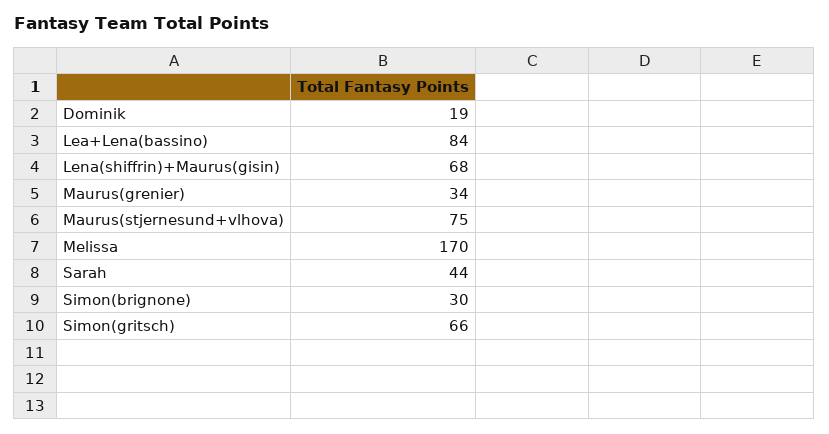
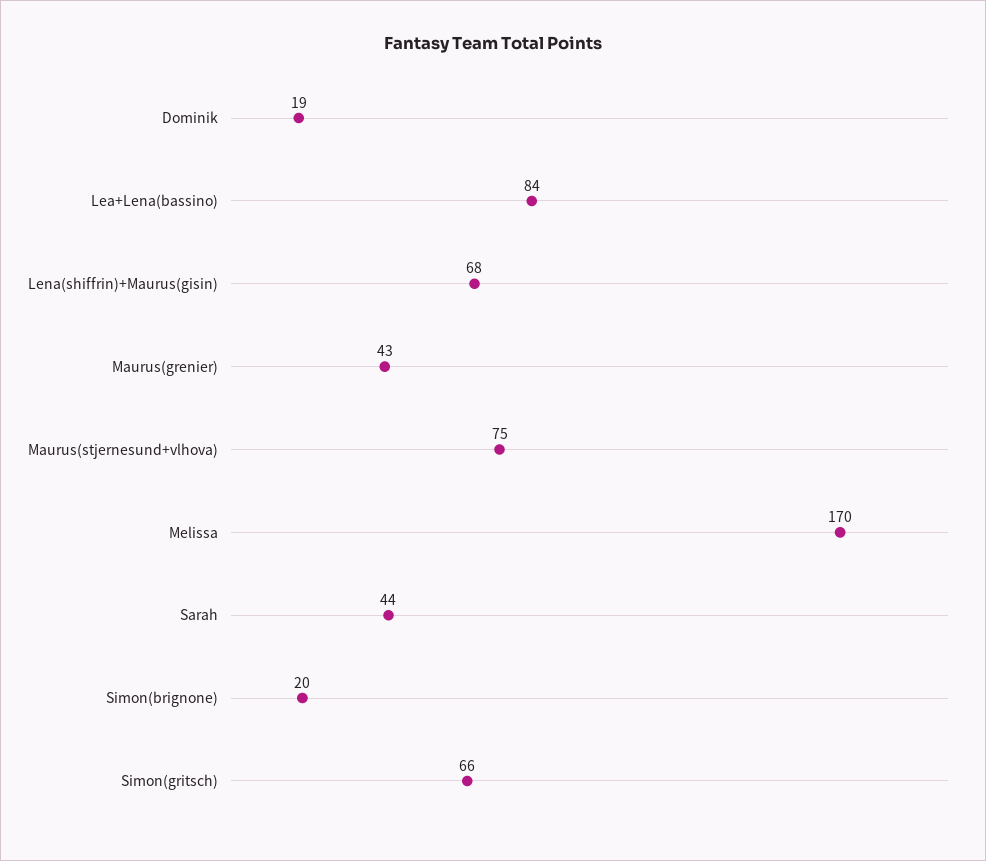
Maurus(grenier): 34 -> 43
Simon(brignone): 30 -> 20

